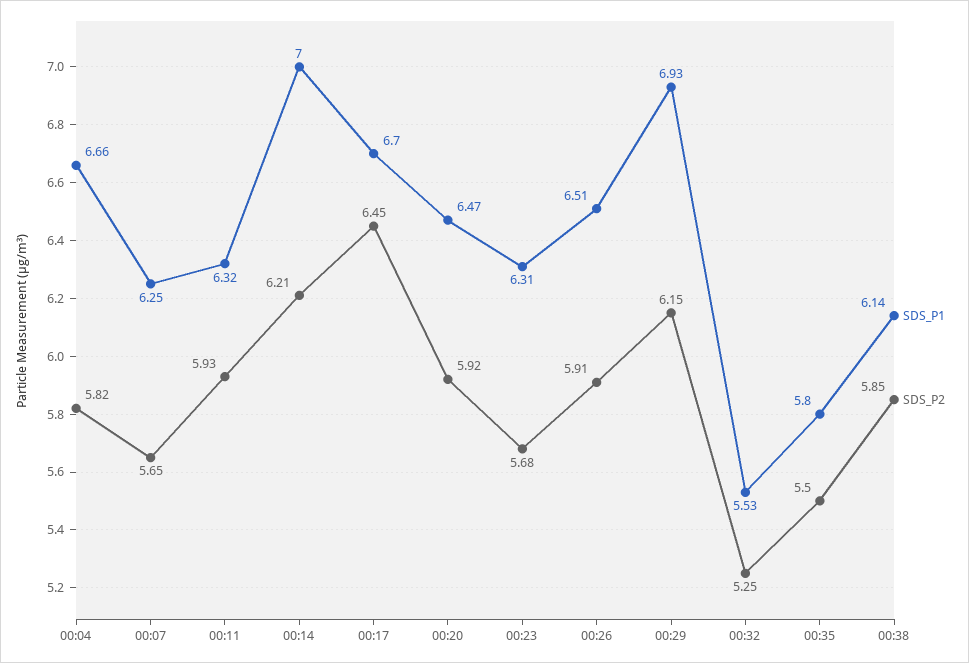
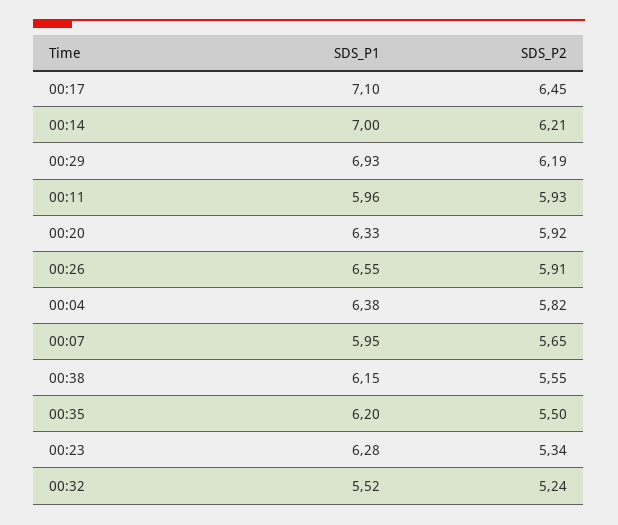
SDS_P1, 00:04: 6.66 -> 6.38
SDS_P1, 00:07: 6.25 -> 5.95
SDS_P1, 00:11: 6.32 -> 5.96
SDS_P1, 00:17: 6.7 -> 7.1
SDS_P1, 00:20: 6.47 -> 6.33
SDS_P1, 00:23: 6.31 -> 6.28
SDS_P2, 00:23: 5.68 -> 5.34
SDS_P1, 00:26: 6.51 -> 6.55
SDS_P2, 00:29: 6.15 -> 6.19
SDS_P1, 00:32: 5.53 -> 5.52
SDS_P2, 00:32: 5.25 -> 5.24
SDS_P1, 00:35: 5.8 -> 6.2
SDS_P1, 00:38: 6.14 -> 6.15
SDS_P2, 00:38: 5.85 -> 5.55

